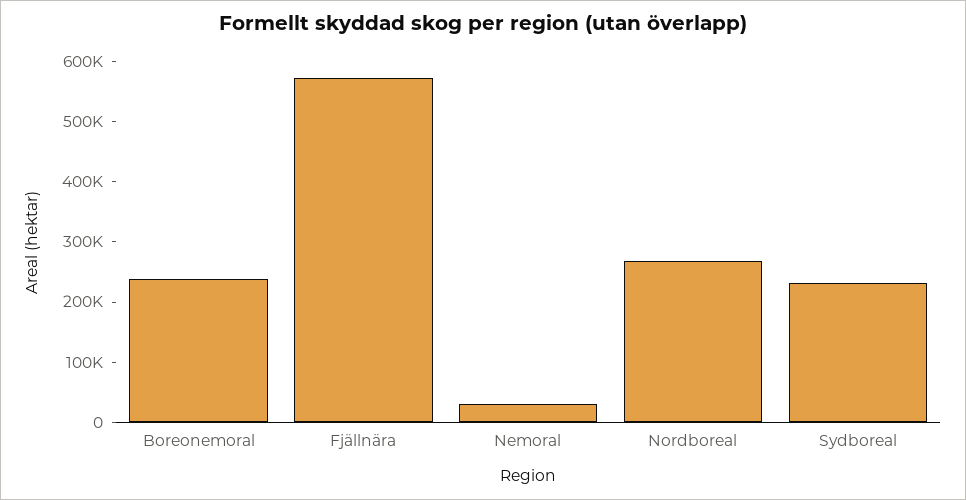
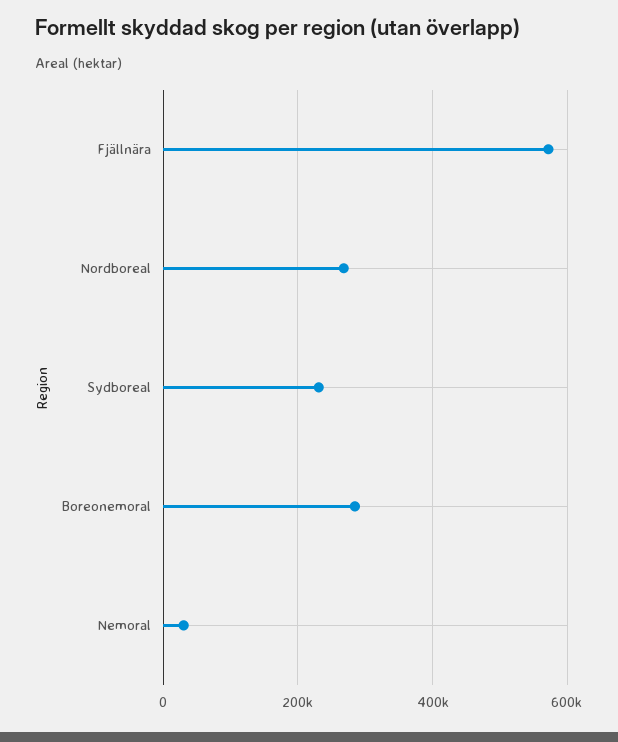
Boreonemoral: 240000 -> 280000

